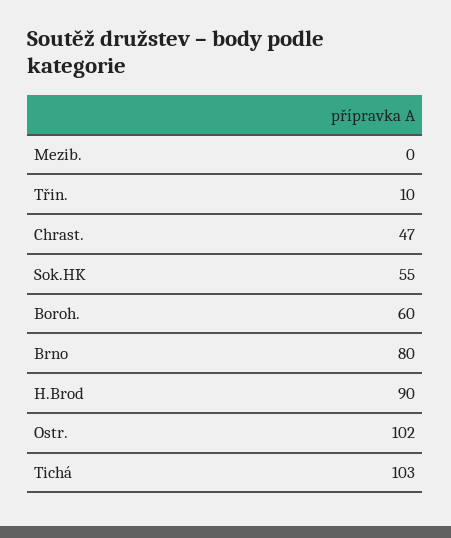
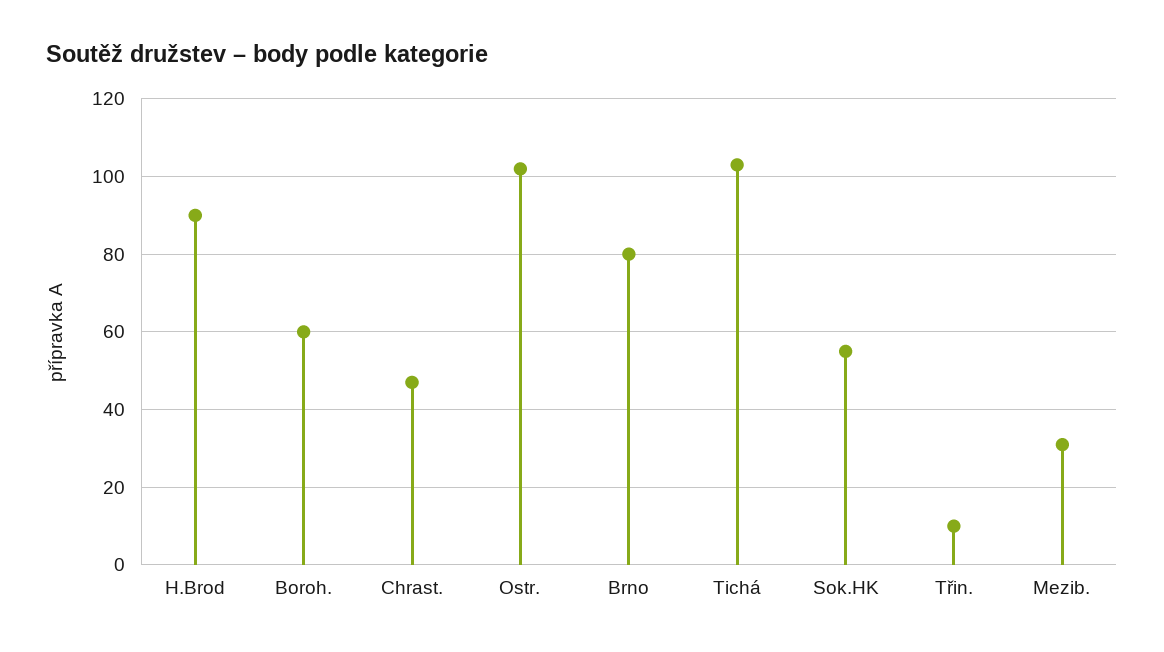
Mezib.: 0 -> 30

